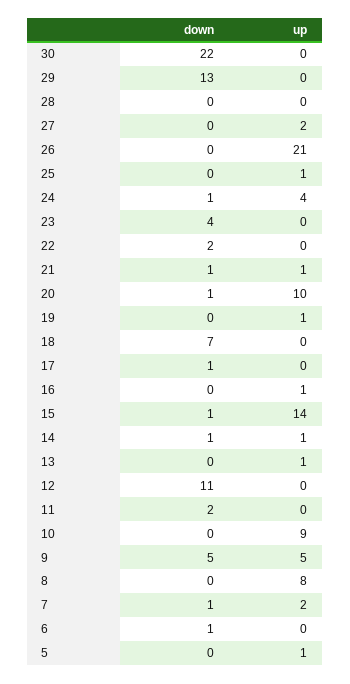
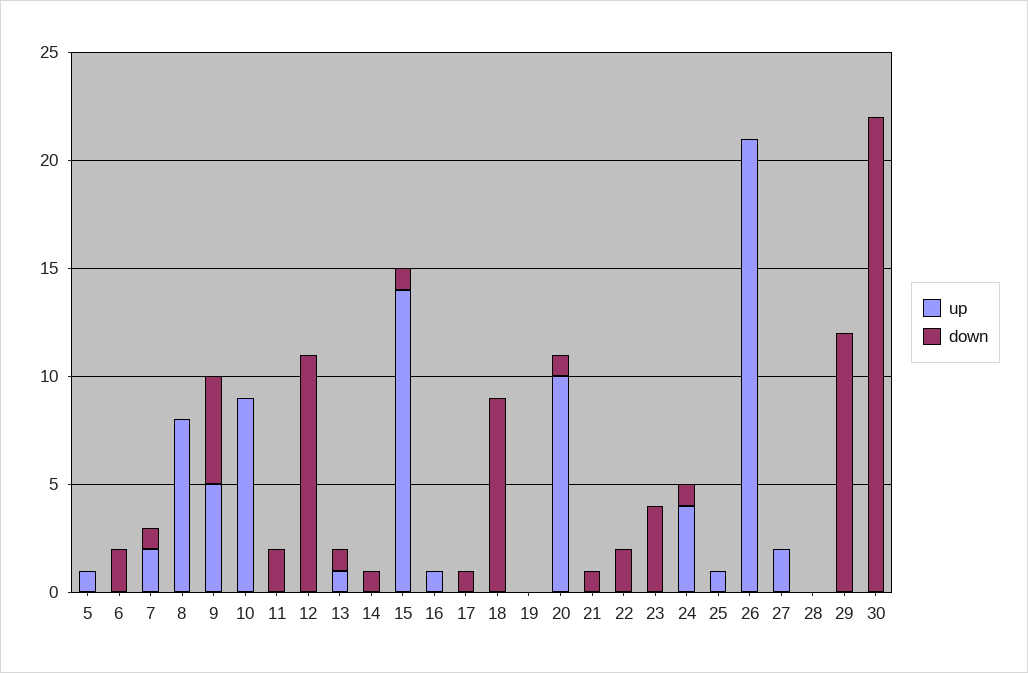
down, 29: 13 -> 12
up, 21: 1 -> 0
up, 19: 1 -> 0
down, 18: 7 -> 9
up, 14: 1 -> 0
down, 13: 0 -> 1
down, 6: 1 -> 2

